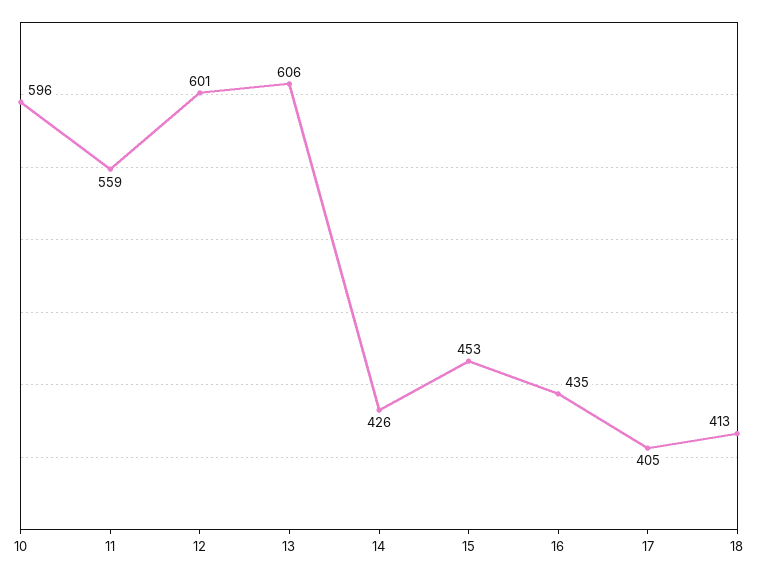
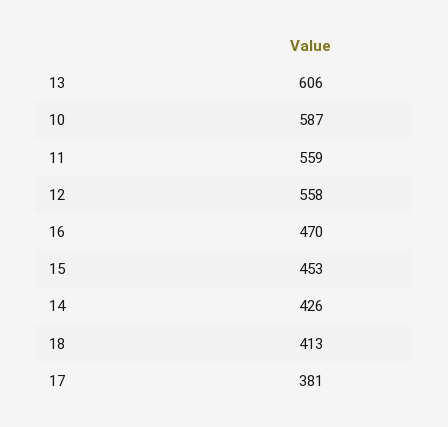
10: 596 -> 587
12: 601 -> 558
16: 435 -> 470
17: 405 -> 381

